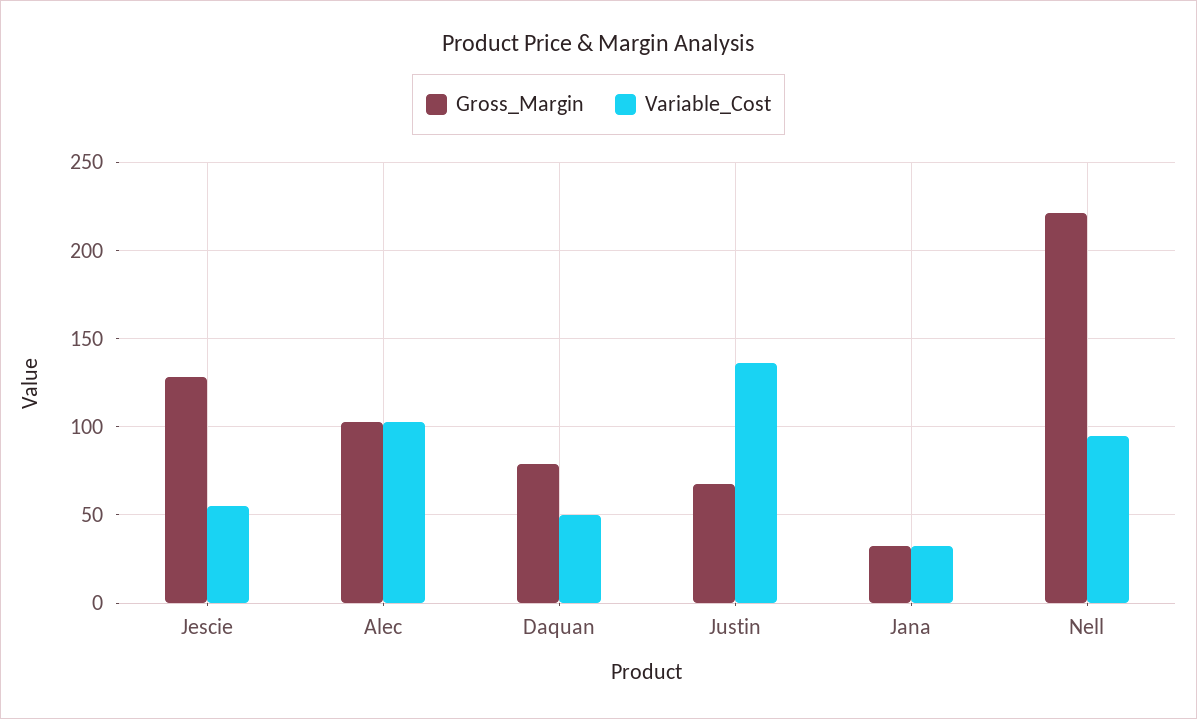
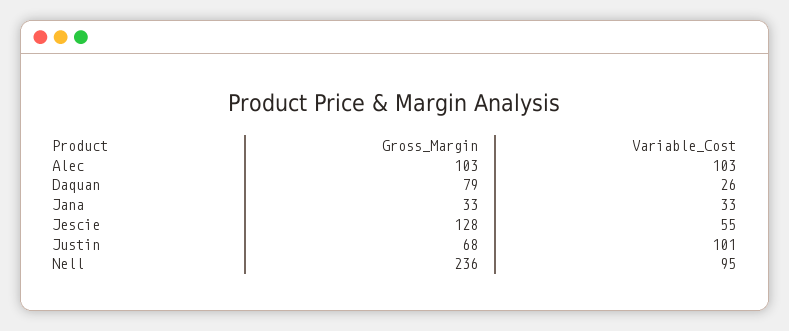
Variable_Cost, Daquan: 50 -> 26
Variable_Cost, Justin: 135 -> 101
Gross_Margin, Nell: 220 -> 236

